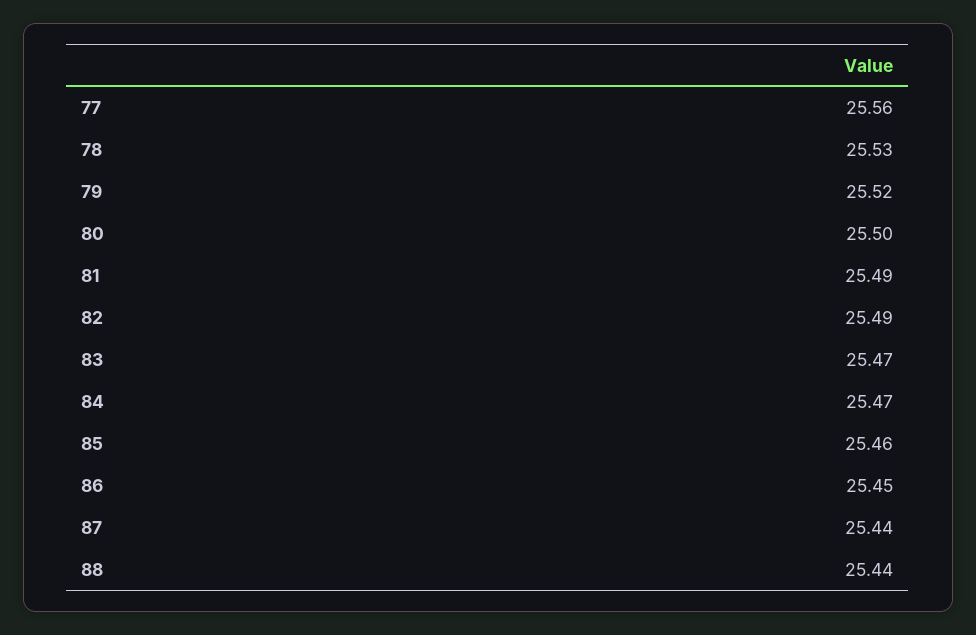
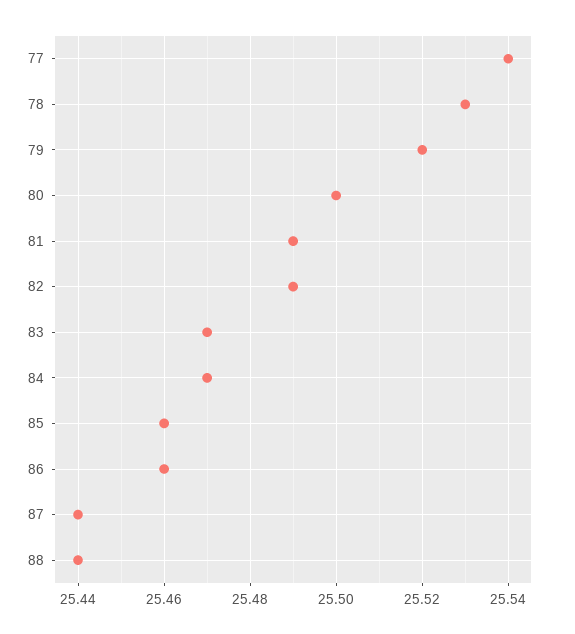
77: 25.56 -> 25.54
86: 25.45 -> 25.46

